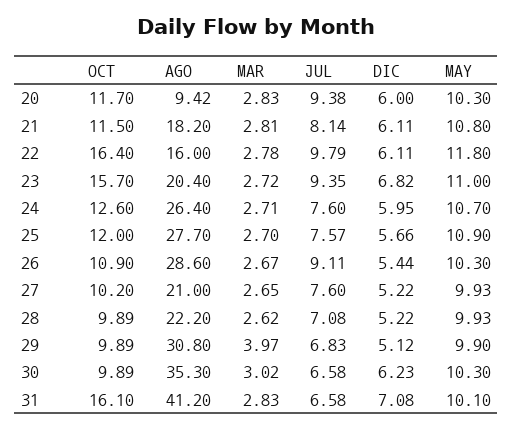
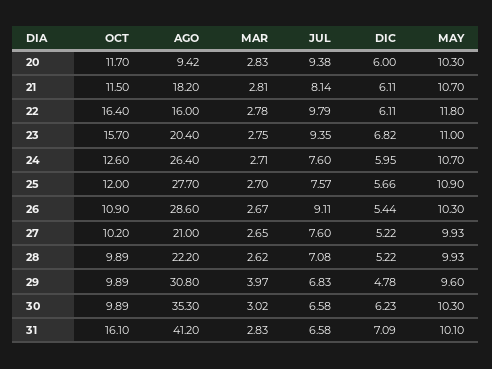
MAY, 21: 10.8 -> 10.7
MAR, 23: 2.72 -> 2.75
DIC, 29: 5.12 -> 4.78
MAY, 29: 9.9 -> 9.6
DIC, 31: 7.08 -> 7.09

